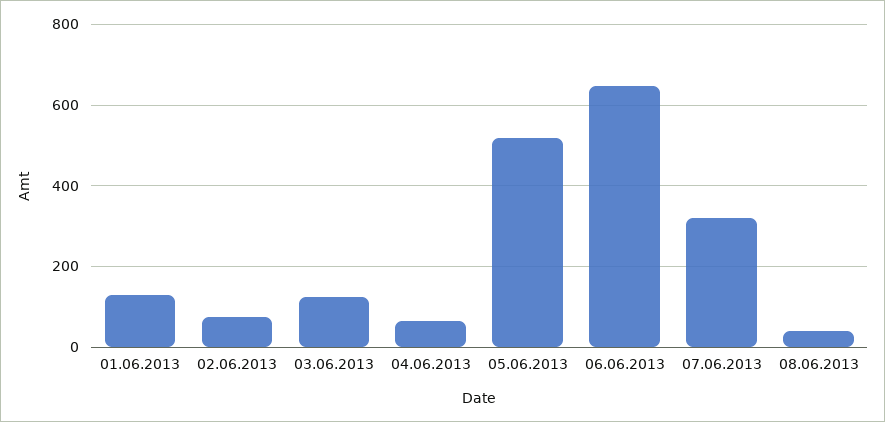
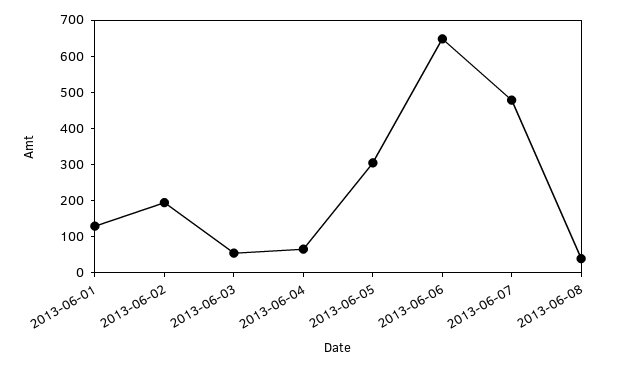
02.06.2013: 80 -> 200
03.06.2013: 120 -> 50
05.06.2013: 520 -> 300
07.06.2013: 320 -> 475

